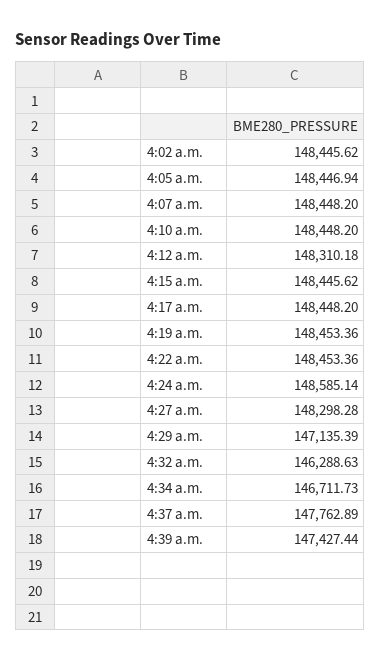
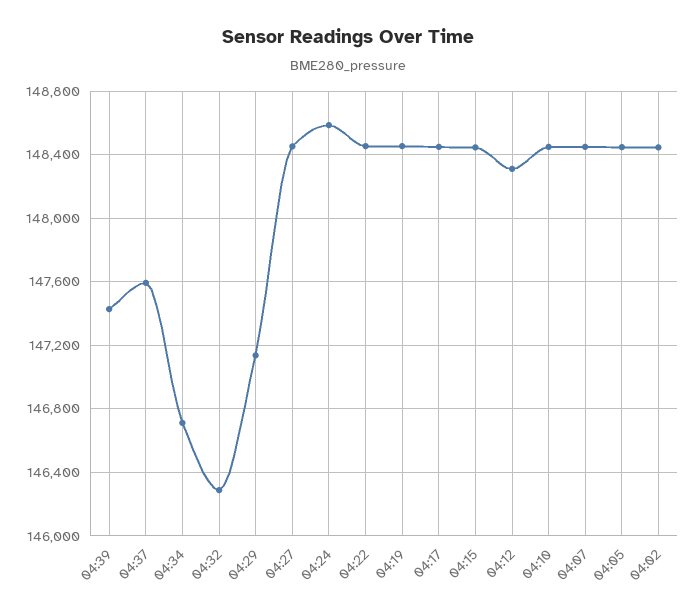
4:27 a.m.: 148298.28 -> 148450
4:37 a.m.: 147762.89 -> 147600

